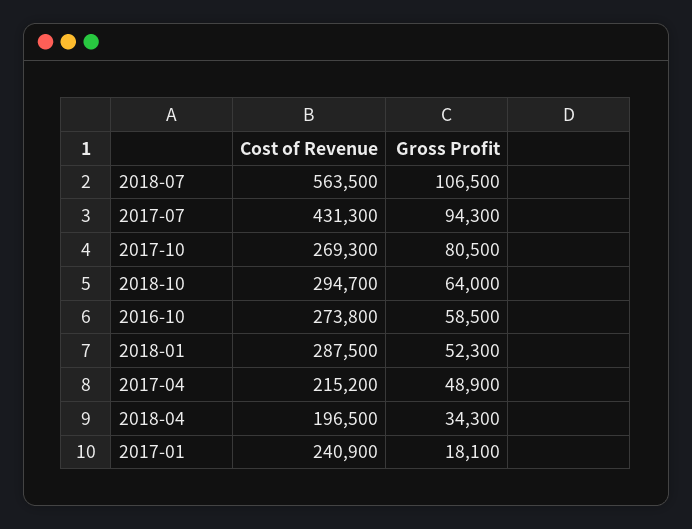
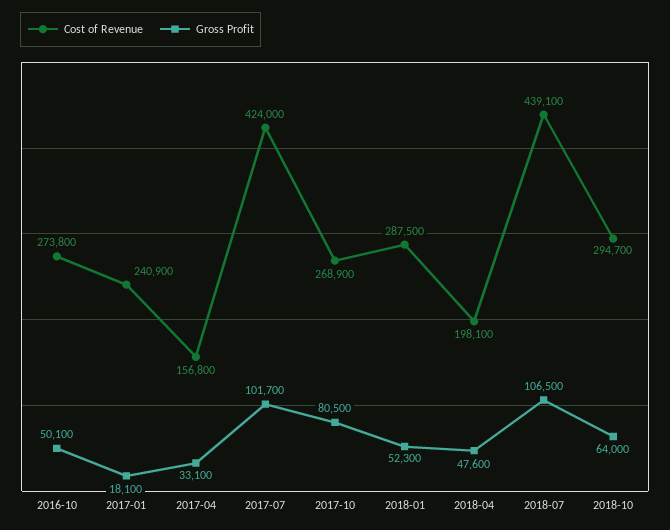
Cost of Revenue, 2018-07: 563500 -> 439100
Cost of Revenue, 2017-07: 431300 -> 424000
Gross Profit, 2017-07: 94300 -> 101700
Cost of Revenue, 2017-10: 269300 -> 268900
Gross Profit, 2016-10: 58500 -> 50100
Cost of Revenue, 2017-04: 215200 -> 156800
Gross Profit, 2017-04: 48900 -> 33100
Cost of Revenue, 2018-04: 196500 -> 198100
Gross Profit, 2018-04: 34300 -> 47600

